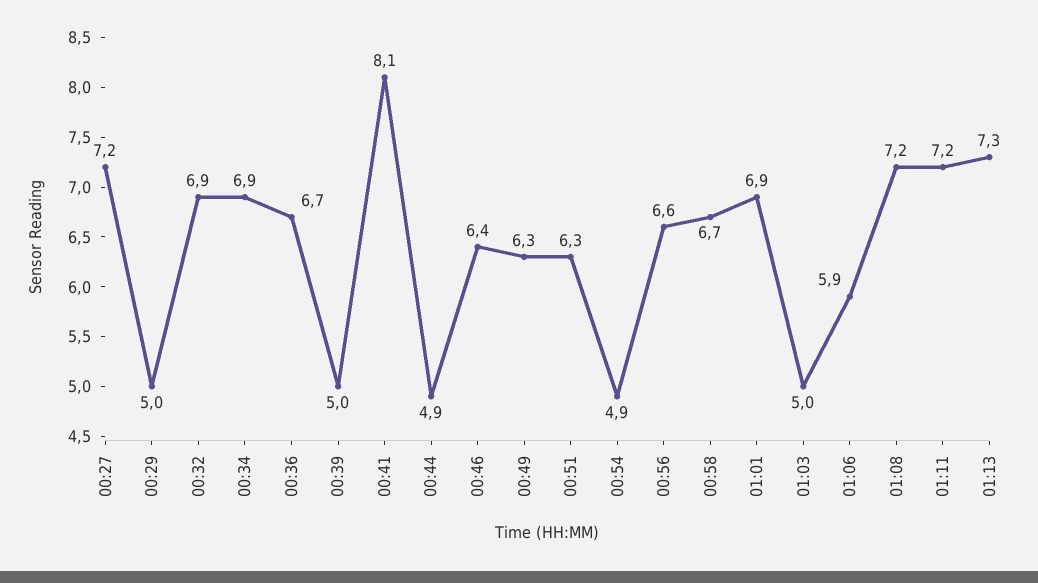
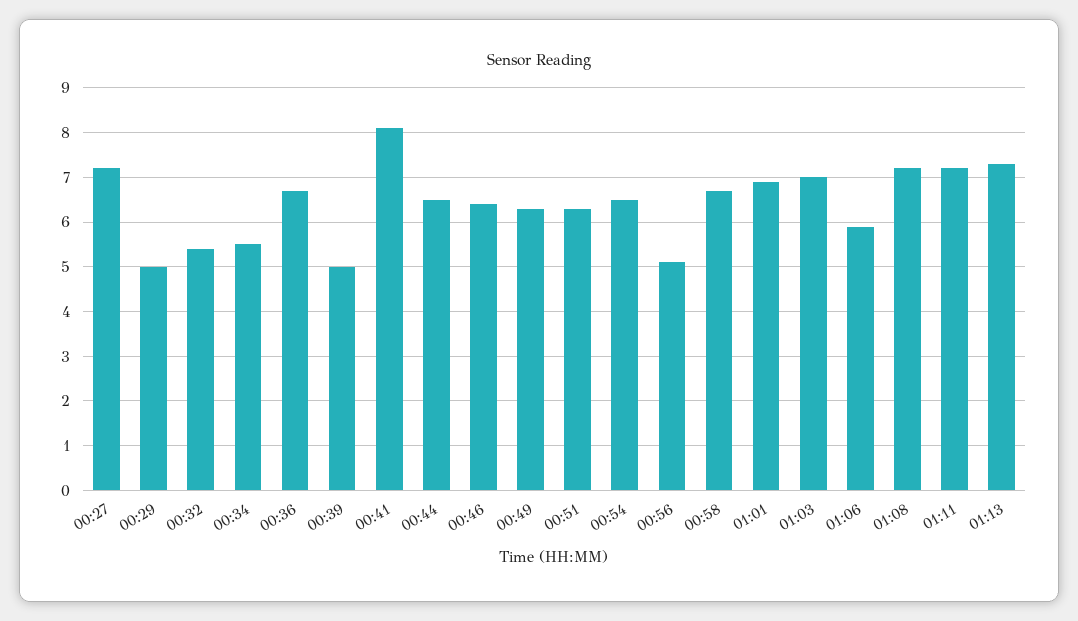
00:32: 6.9 -> 5.5
00:34: 6.9 -> 5.5
00:44: 4.9 -> 6.5
00:54: 4.9 -> 6.5
00:56: 6.6 -> 5
01:03: 5 -> 7

